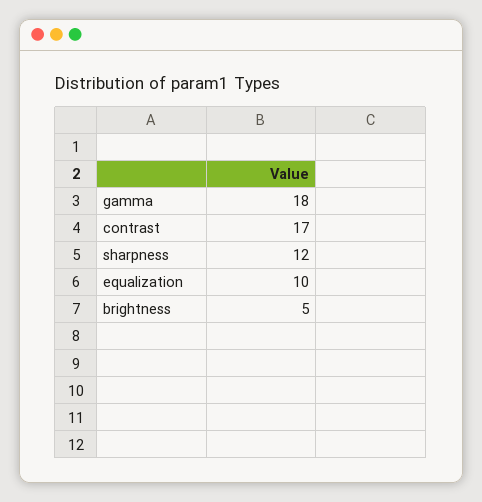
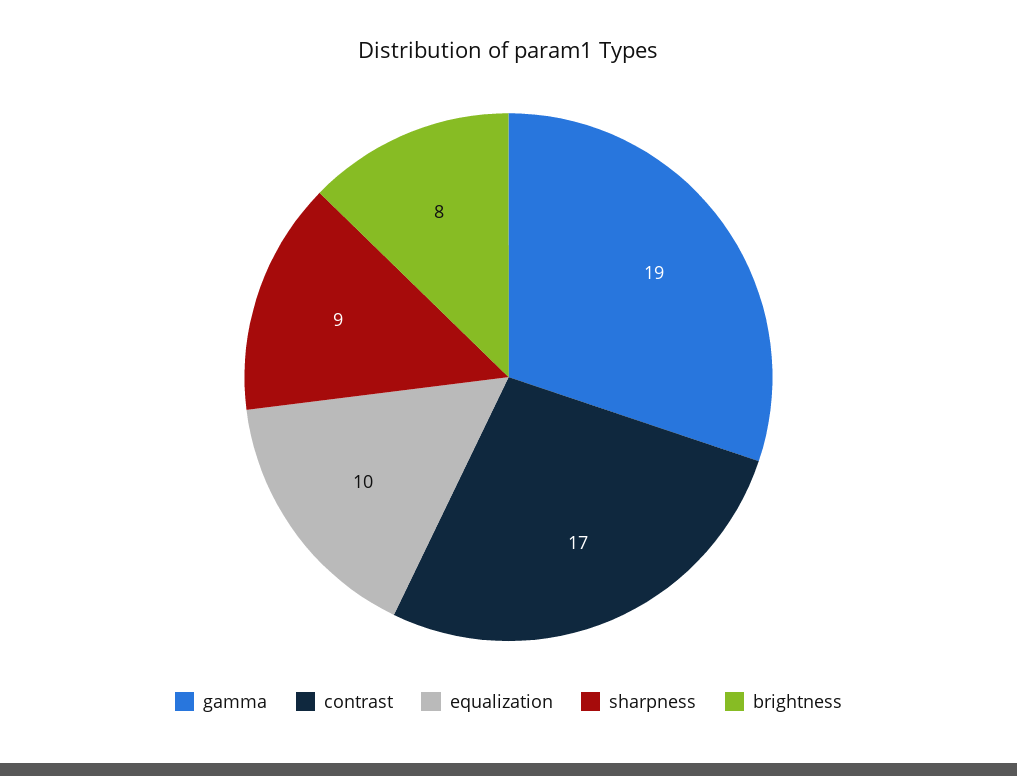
gamma: 18 -> 19
sharpness: 12 -> 9
brightness: 5 -> 8

